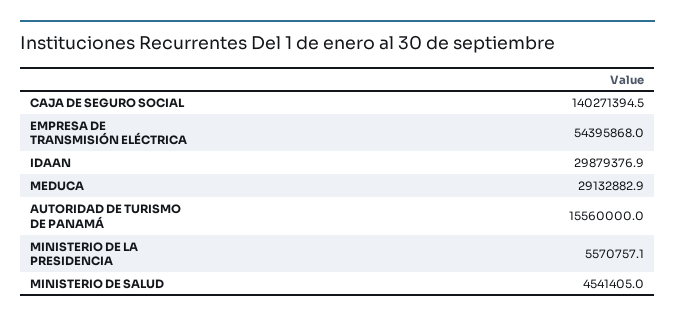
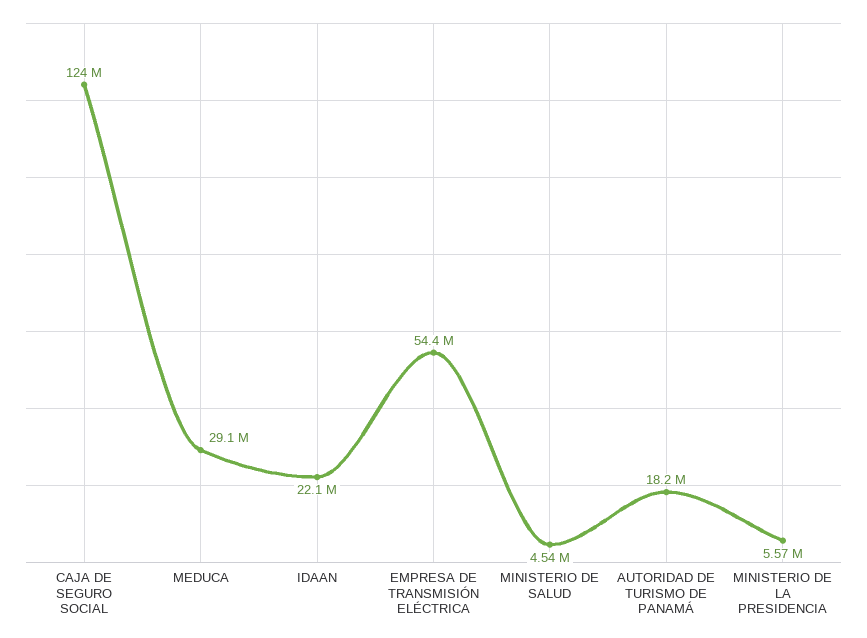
CAJA DE SEGURO SOCIAL: 140271394.5 -> 124000000
IDAAN: 29879376.9 -> 22100000
AUTORIDAD DE TURISMO DE PANAMÁ: 15560000 -> 18200000

